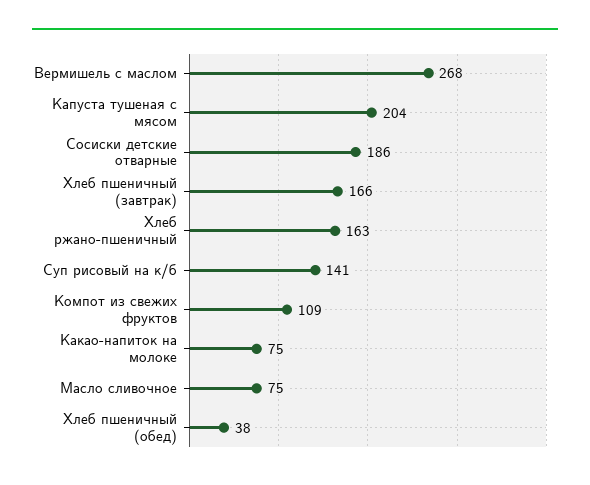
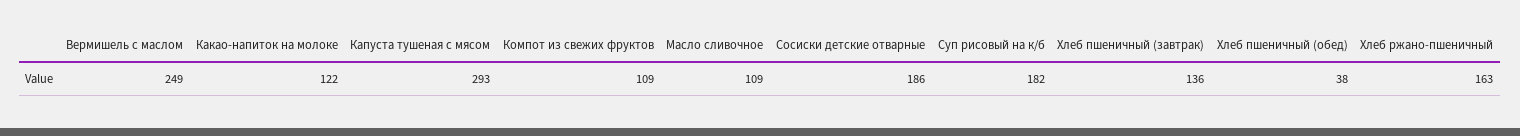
Вермишель с маслом: 268 -> 249
Капуста тушеная с мясом: 204 -> 293
Хлеб пшеничный (завтрак): 166 -> 136
Суп рисовый на к/б: 141 -> 182
Какао-напиток на молоке: 75 -> 122
Масло сливочное: 75 -> 109

